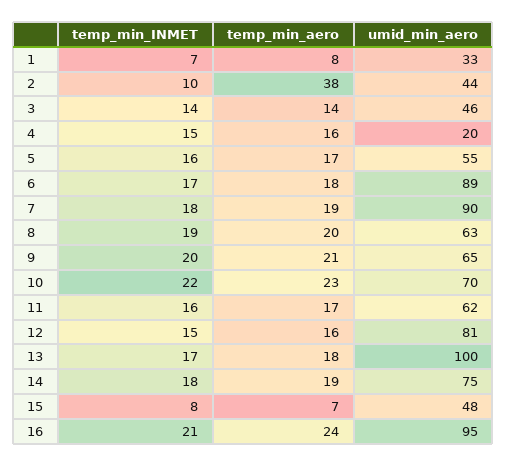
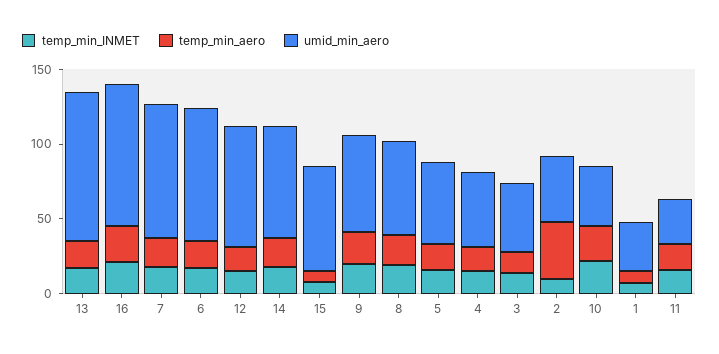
umid_min_aero, 4: 20 -> 50
umid_min_aero, 10: 70 -> 40
umid_min_aero, 11: 62 -> 30
umid_min_aero, 15: 48 -> 70

